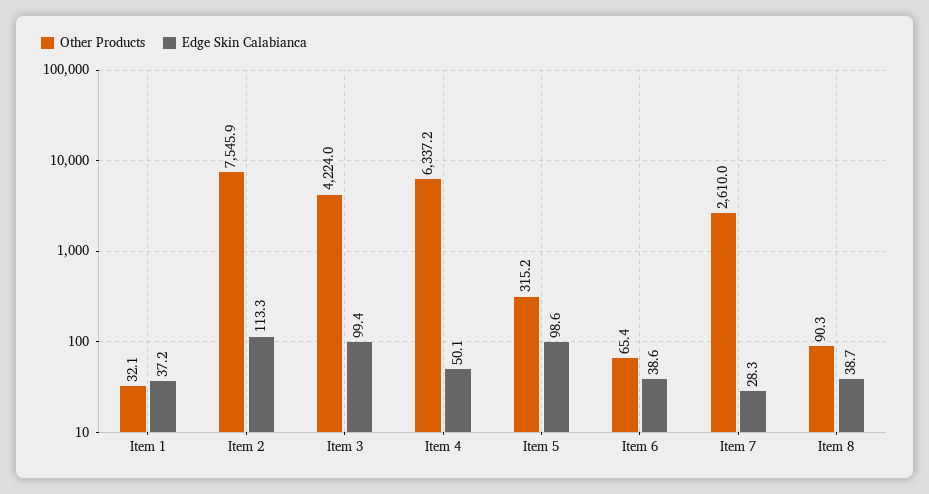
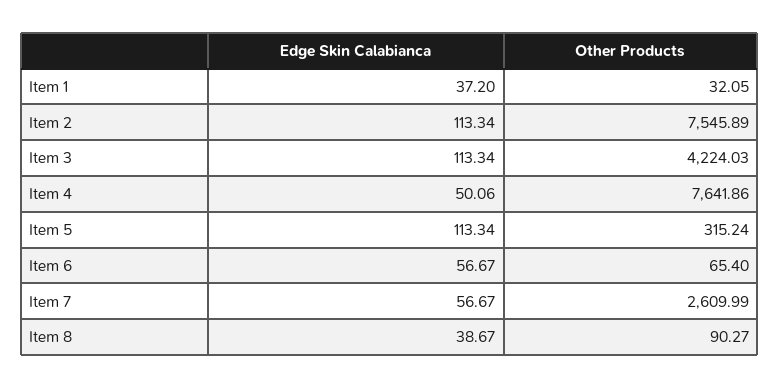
Edge Skin Calabianca, Item 3: 99.4 -> 113.34
Other Products, Item 4: 6337.2 -> 7641.86
Edge Skin Calabianca, Item 5: 98.6 -> 113.34
Edge Skin Calabianca, Item 6: 38.6 -> 56.67
Edge Skin Calabianca, Item 7: 28.3 -> 56.67

